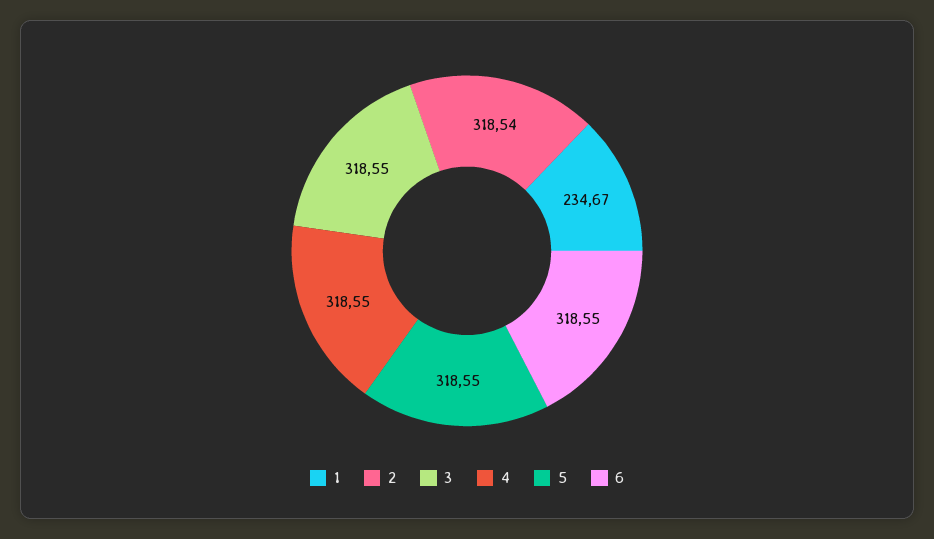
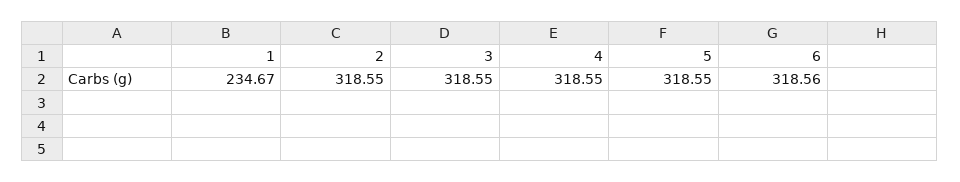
2: 318.54 -> 318.55
6: 318.55 -> 318.56

